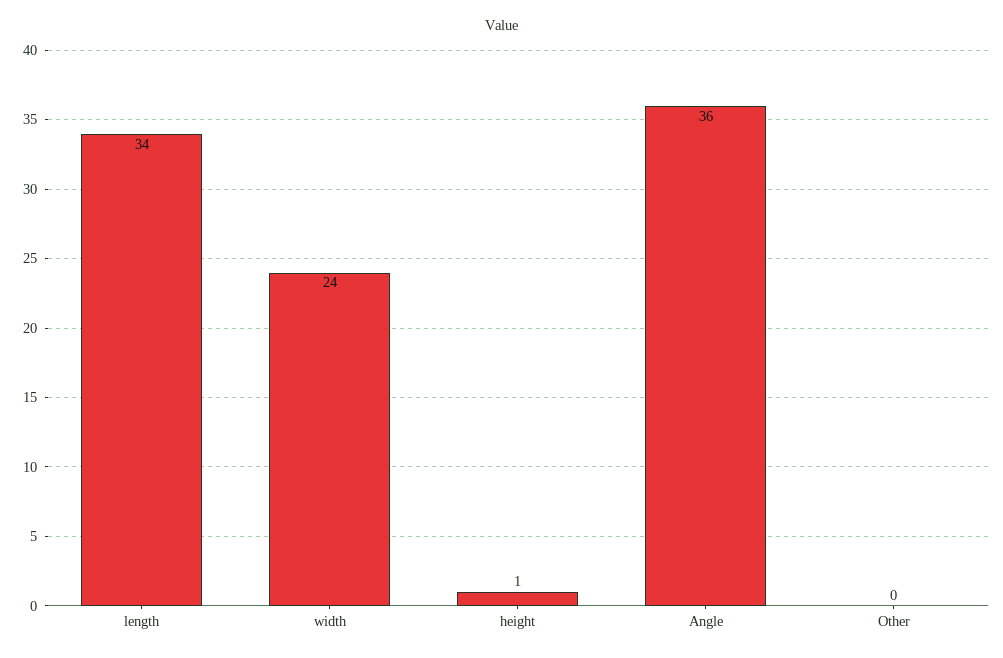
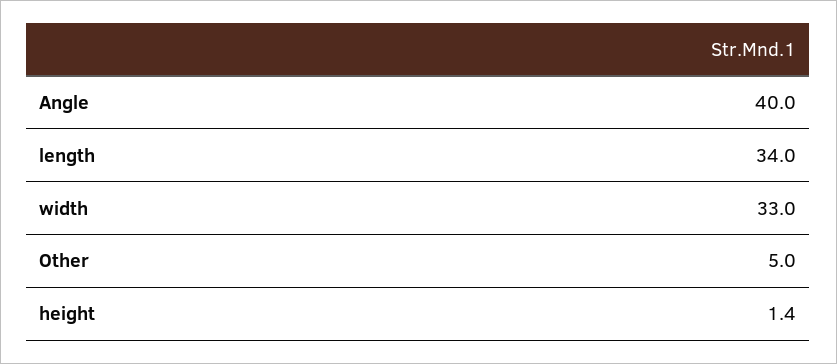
width: 24 -> 33
Angle: 36 -> 40
Other: 0 -> 5

